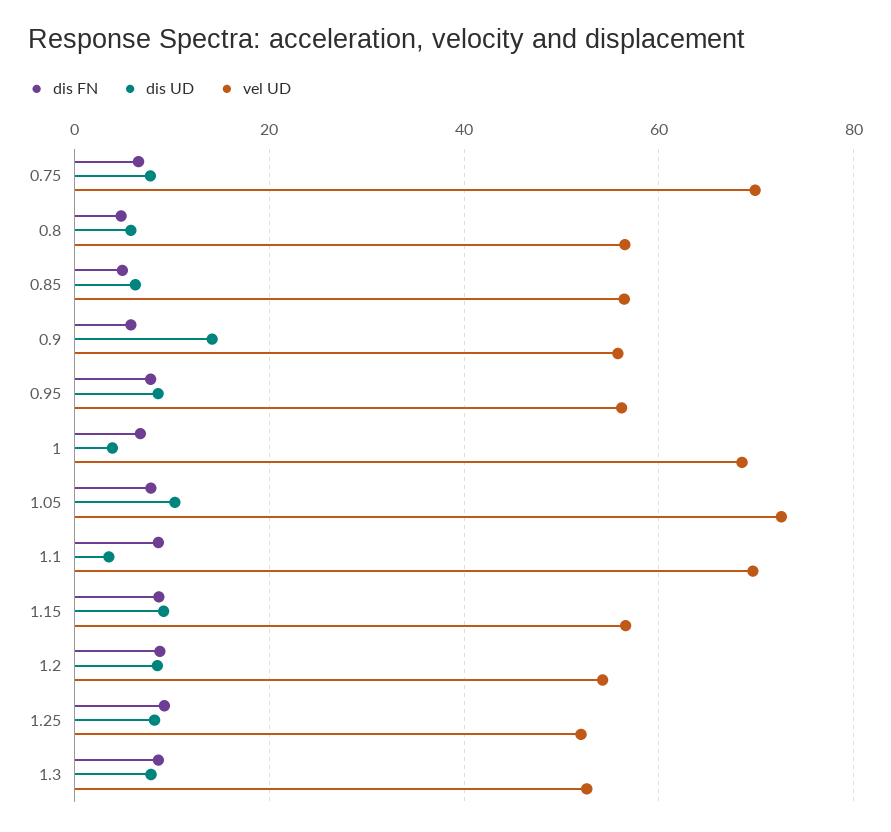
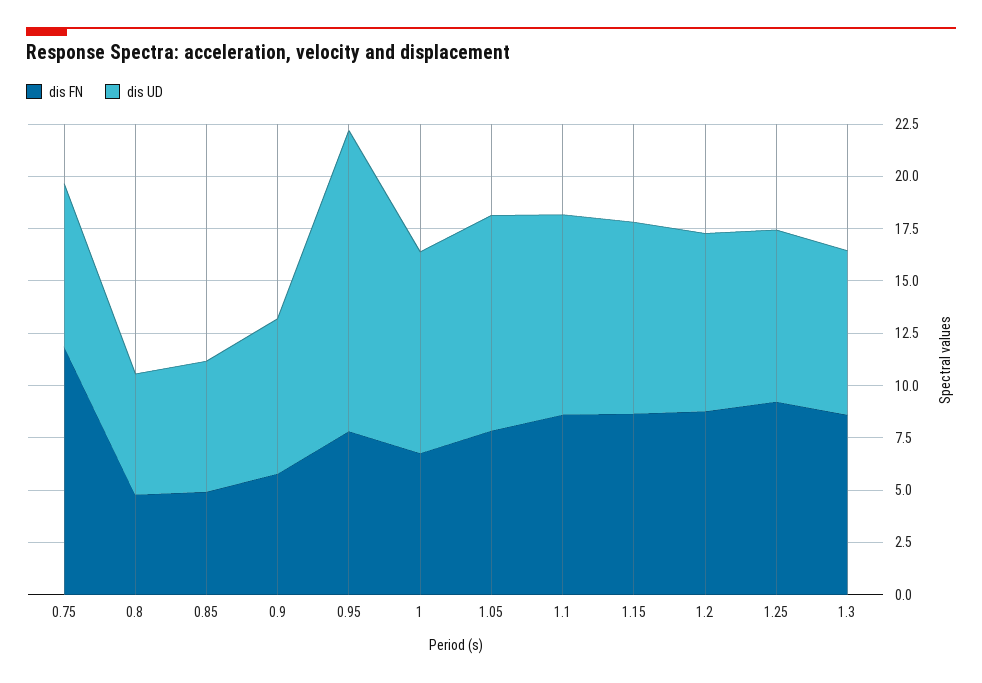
dis FN, 0.75: 6 -> 12
vel UD, 0.75: 70 -> none
vel UD, 0.8: 56 -> none
vel UD, 0.85: 56 -> none
dis UD, 0.9: 14 -> 7.5
vel UD, 0.9: 56 -> none
dis UD, 0.95: 8 -> 14.5
vel UD, 0.95: 56 -> none
dis UD, 1: 4 -> 9.5
vel UD, 1: 68 -> none
vel UD, 1.05: 72 -> none
dis UD, 1.1: 4 -> 9.5
vel UD, 1.1: 70 -> none
vel UD, 1.15: 56 -> none
vel UD, 1.2: 54 -> none
vel UD, 1.25: 52 -> none
vel UD, 1.3: 52 -> none

